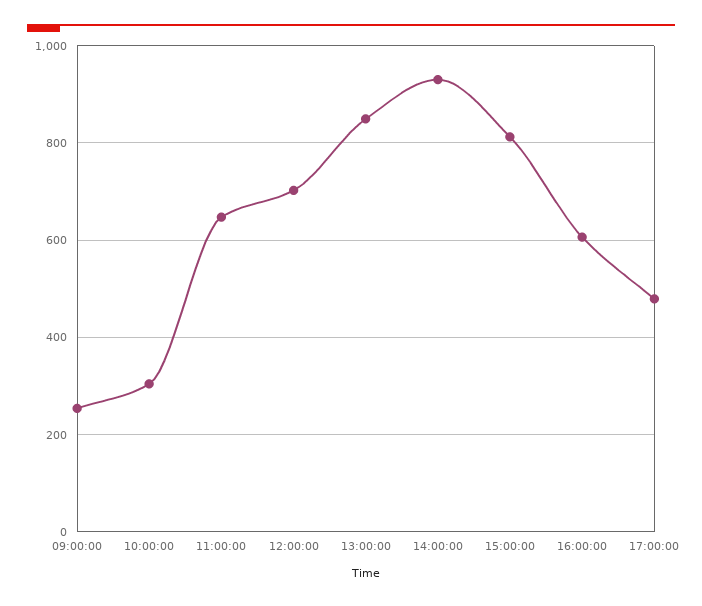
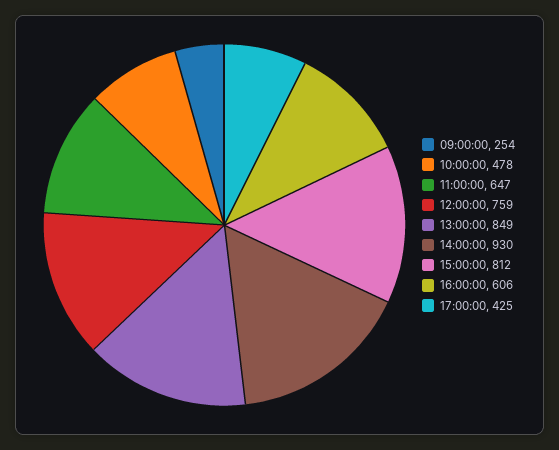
10:00:00: 300 -> 478
12:00:00: 700 -> 759
17:00:00: 480 -> 425

